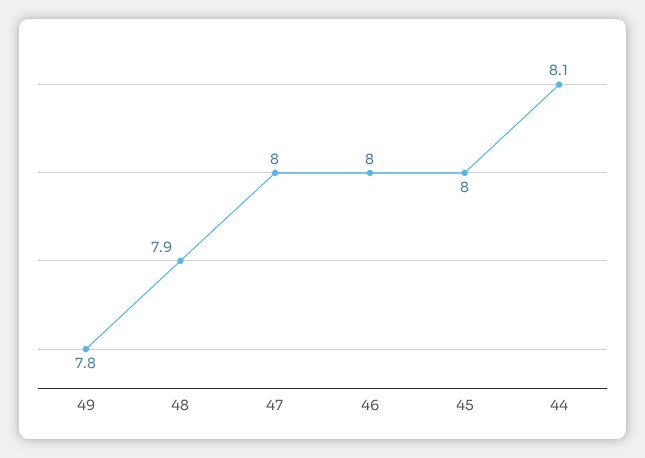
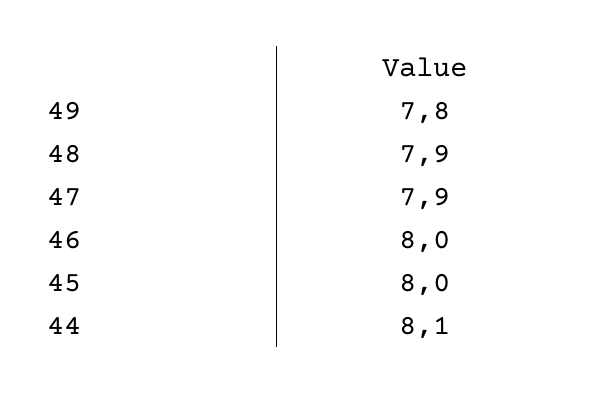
47: 8 -> 7.9

